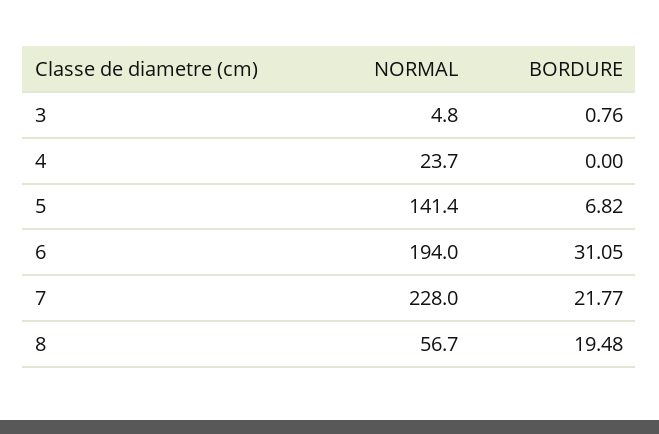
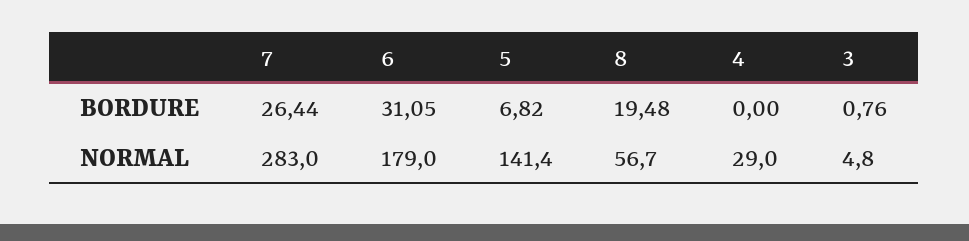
NORMAL, 4: 23.7 -> 29
NORMAL, 6: 194 -> 179
NORMAL, 7: 228 -> 283
BORDURE, 7: 21.77 -> 26.44

